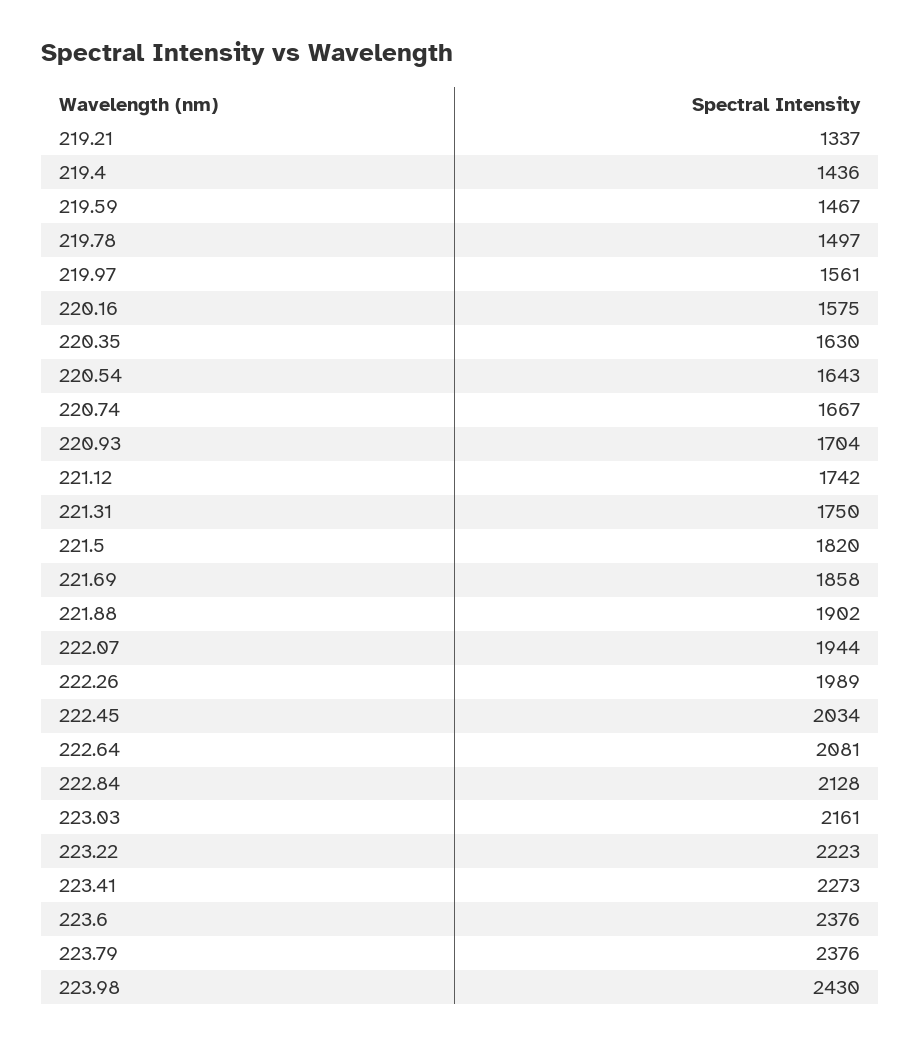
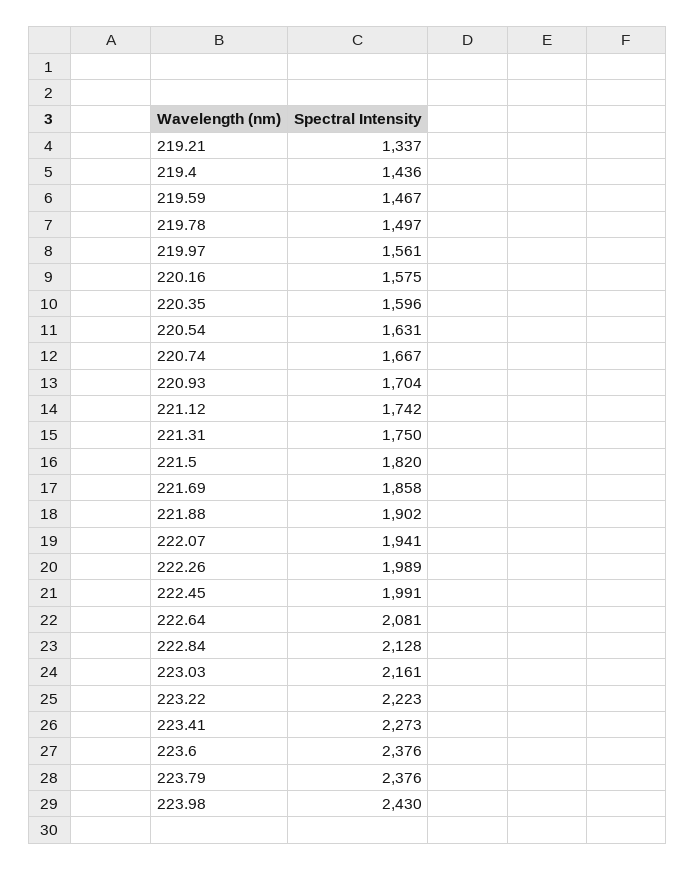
220.35: 1630 -> 1596
220.54: 1643 -> 1631
222.07: 1944 -> 1941
222.45: 2034 -> 1991

